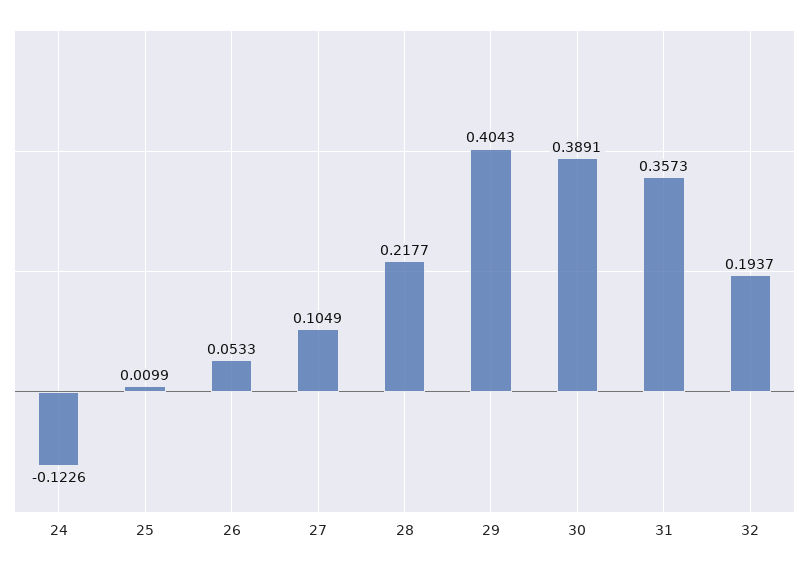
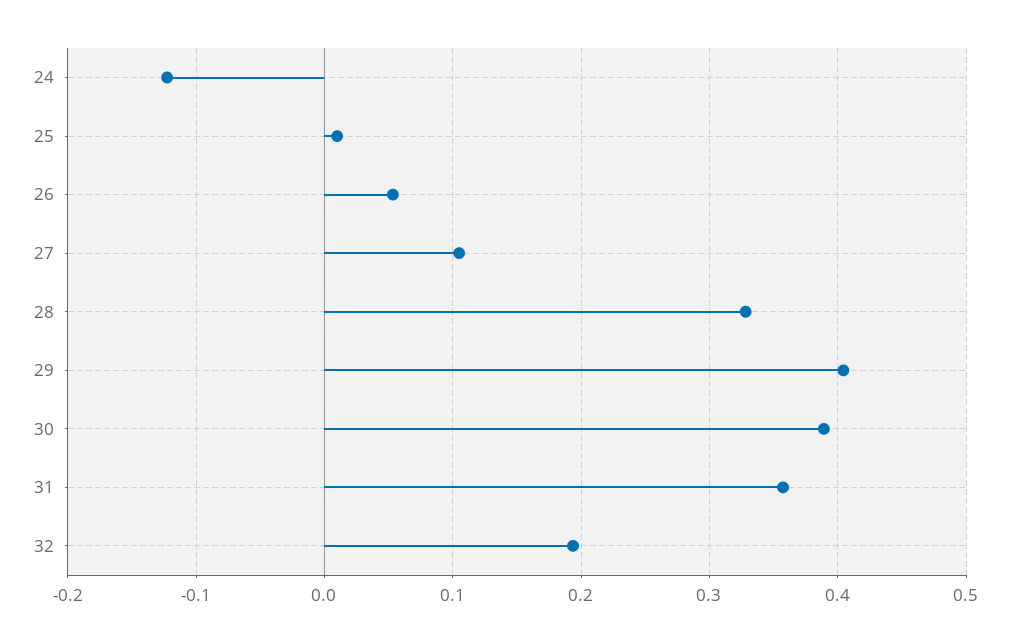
28: 0.2177 -> 0.33

